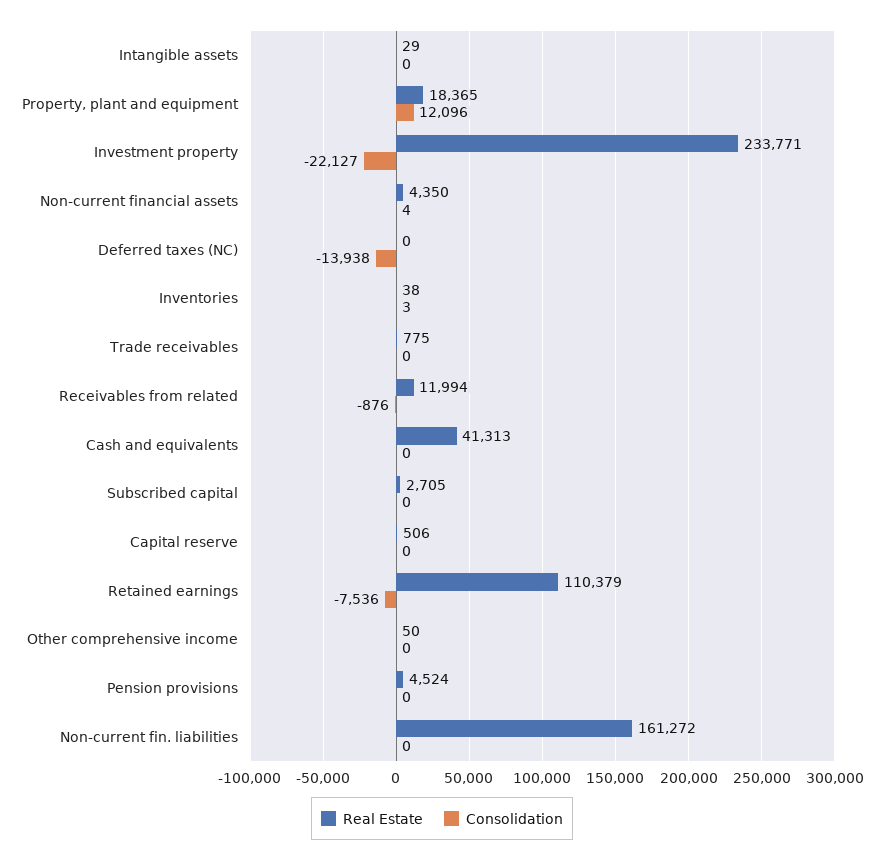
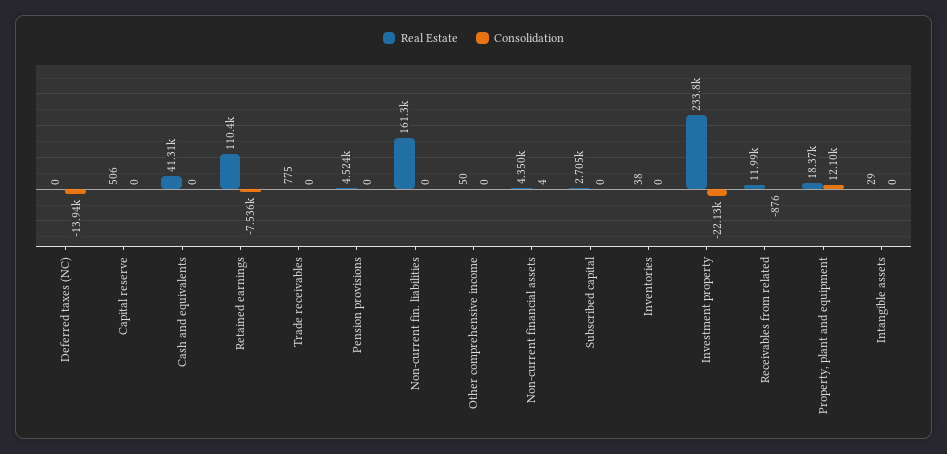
Consolidation, Inventories: 3 -> 0

